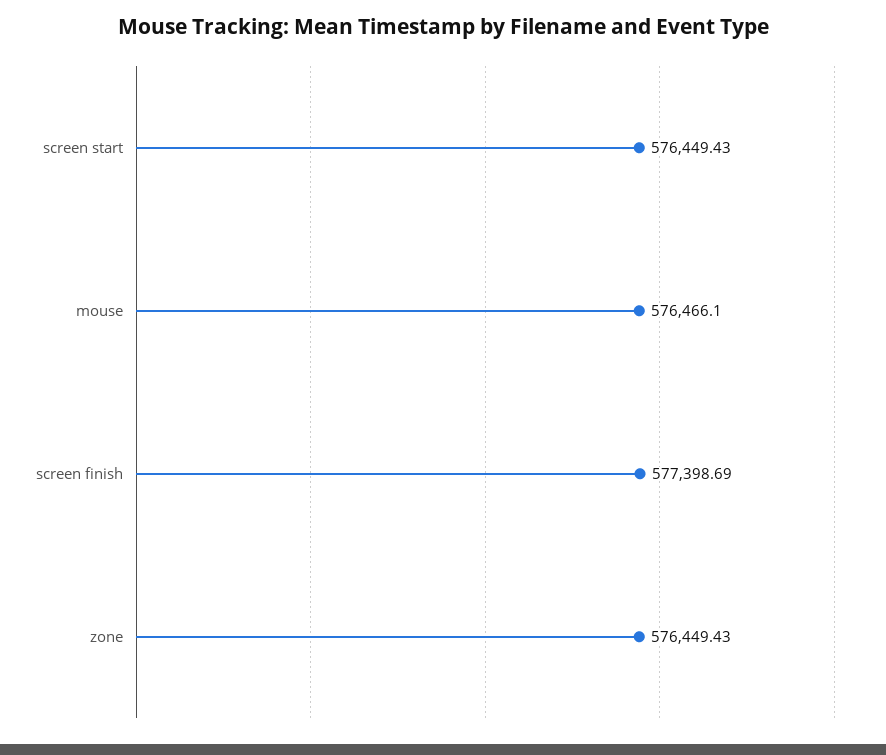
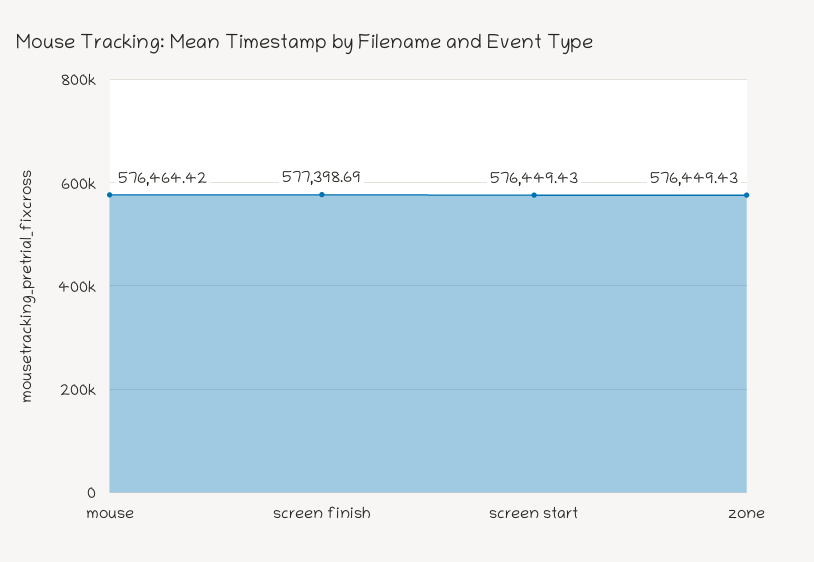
mouse: 576466.1 -> 576464.42

